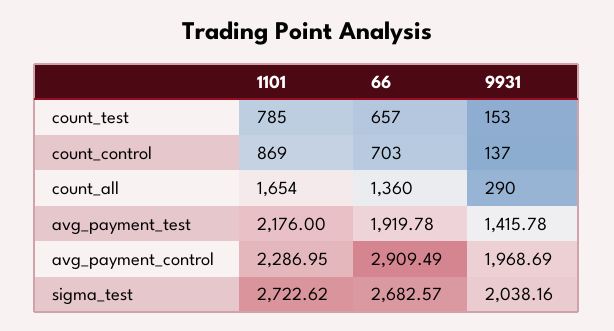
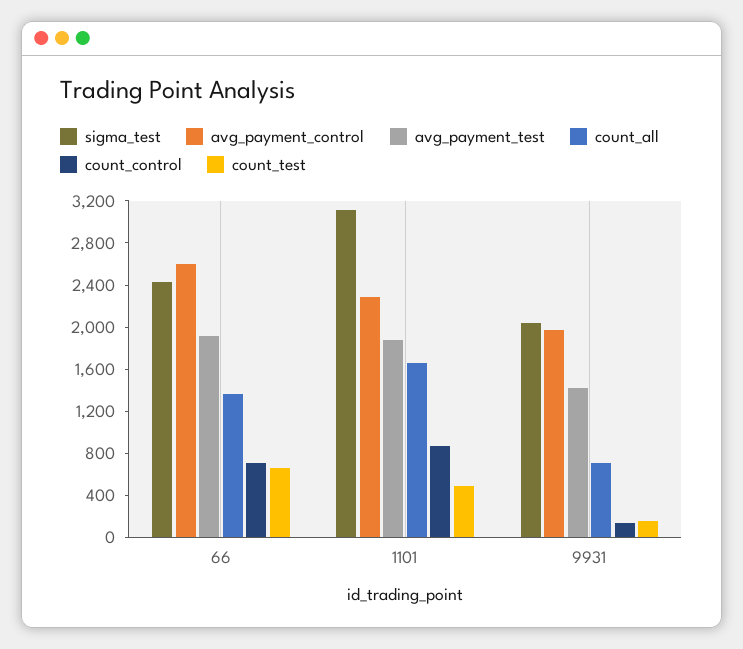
count_test, 1101: 785 -> 500
count_all, 9931: 290 -> 700
avg_payment_test, 1101: 2176 -> 1900
avg_payment_control, 66: 2909.49 -> 2600
sigma_test, 1101: 2722.62 -> 3100
sigma_test, 66: 2682.57 -> 2400

